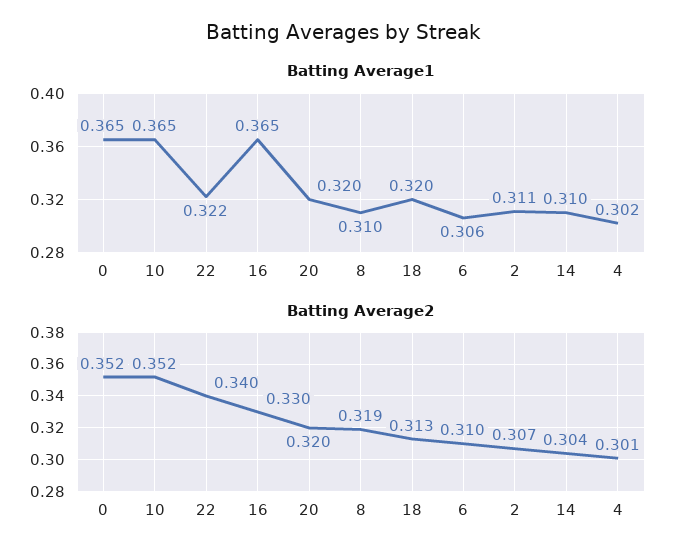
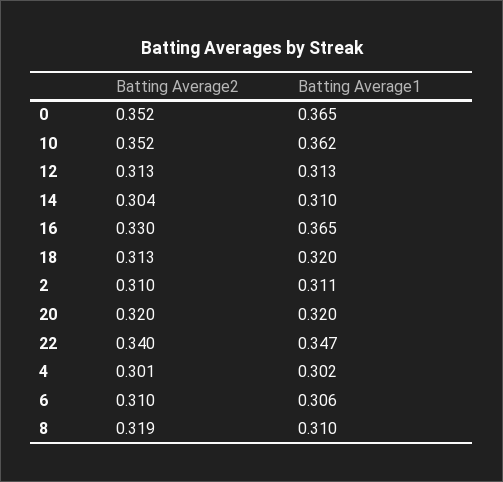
Batting Average1, 10: 0.365 -> 0.362
Batting Average1, 22: 0.322 -> 0.347
Batting Average2, 2: 0.307 -> 0.31
Batting Average2, 12: none -> 0.313
Batting Average1, 12: none -> 0.313

